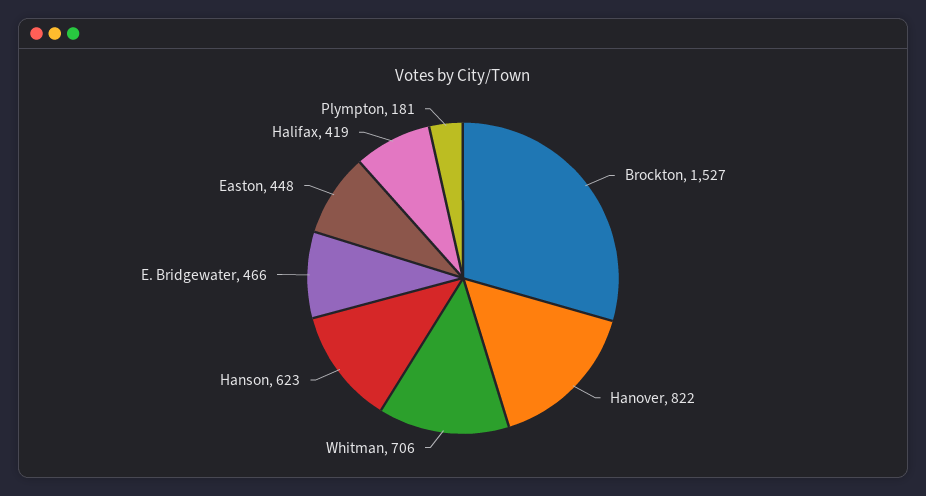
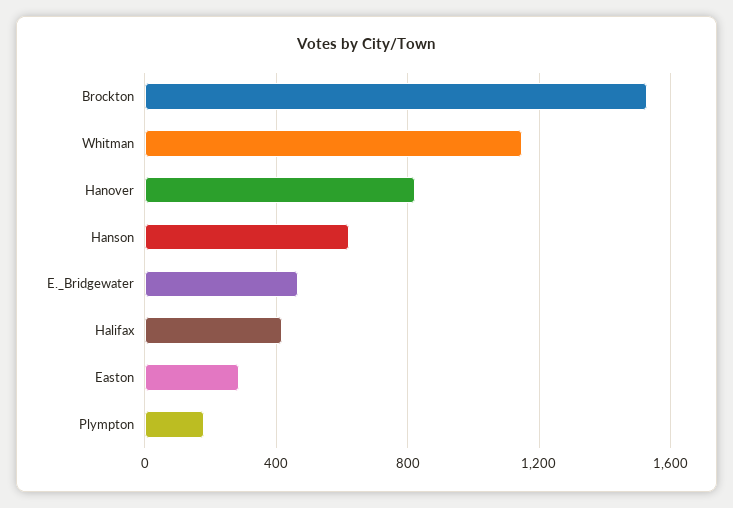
Whitman: 706 -> 1150
Easton: 448 -> 300

